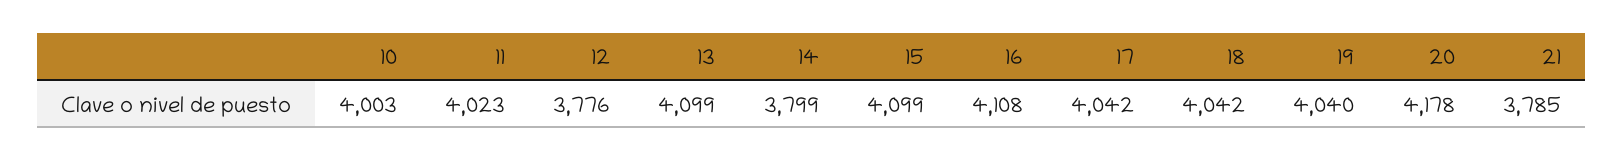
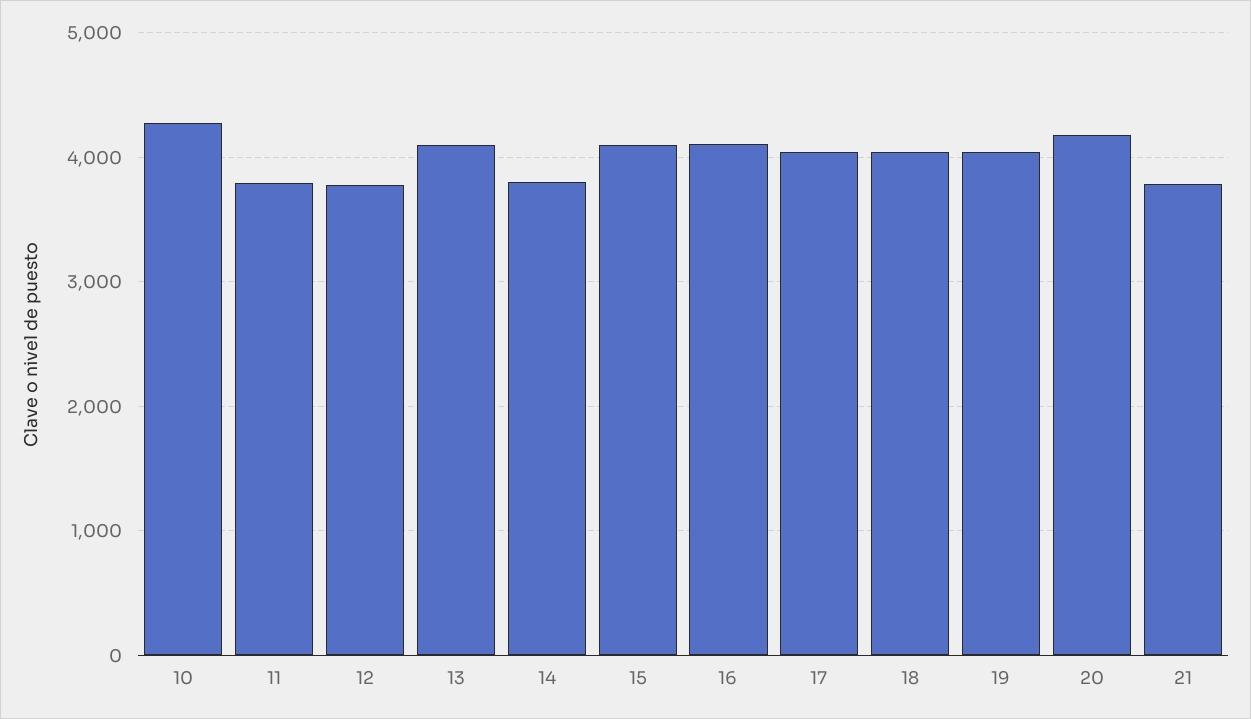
10: 4003 -> 4300
11: 4023 -> 3800

